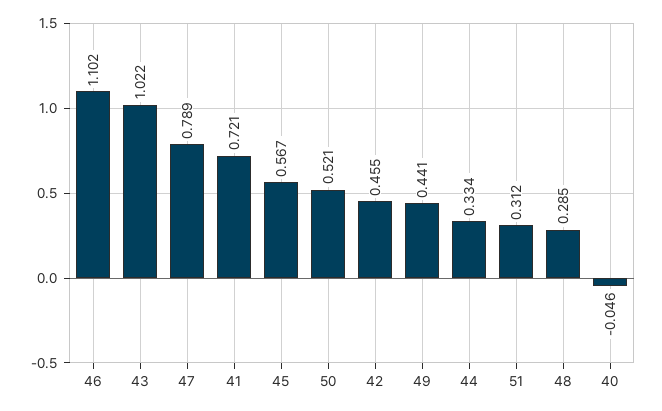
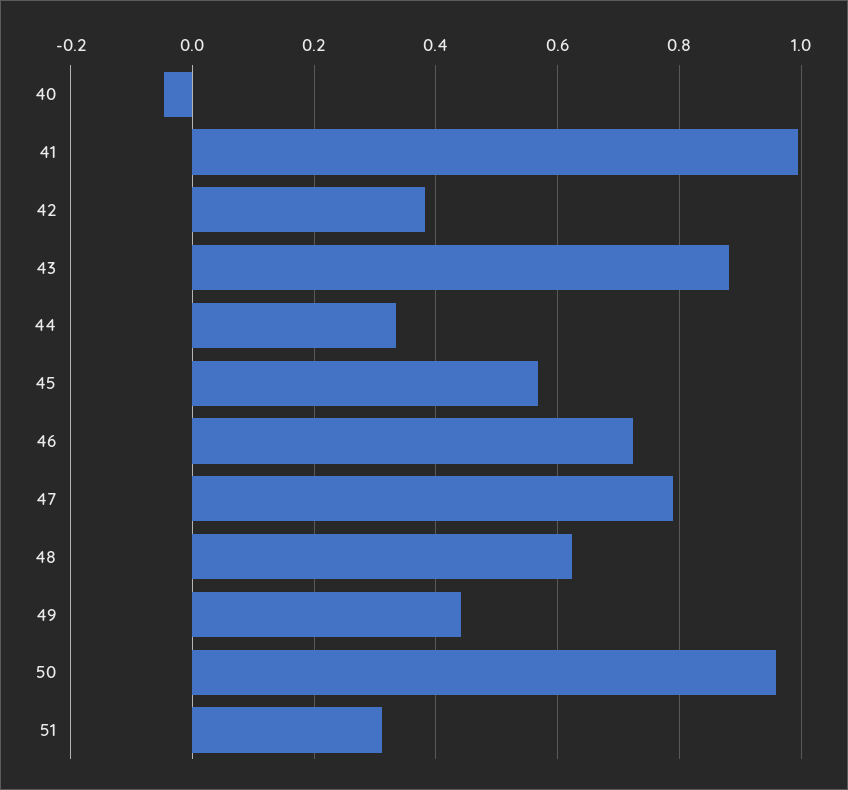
46: 1.102 -> 0.72
43: 1.022 -> 0.88
41: 0.721 -> 1
50: 0.521 -> 0.96
42: 0.455 -> 0.38
48: 0.285 -> 0.62

